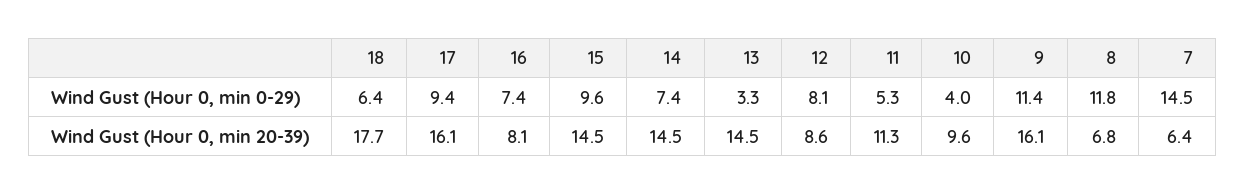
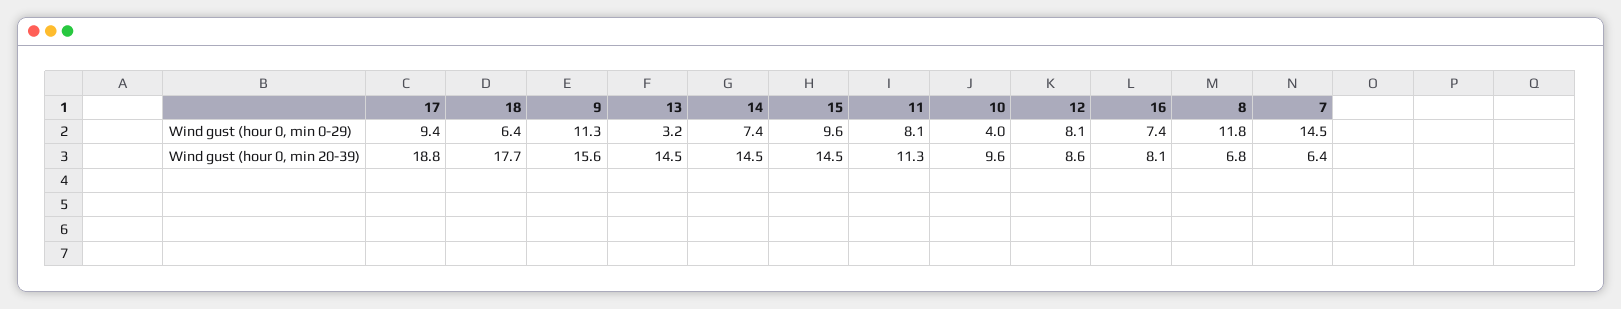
13, Wind Gust (Hour 0, min 0-29): 3.3 -> 3.2
11, Wind Gust (Hour 0, min 0-29): 5.3 -> 8.1
9, Wind Gust (Hour 0, min 0-29): 11.4 -> 11.3
17, Wind Gust (Hour 0, min 20-39): 16.1 -> 18.8
9, Wind Gust (Hour 0, min 20-39): 16.1 -> 15.6

